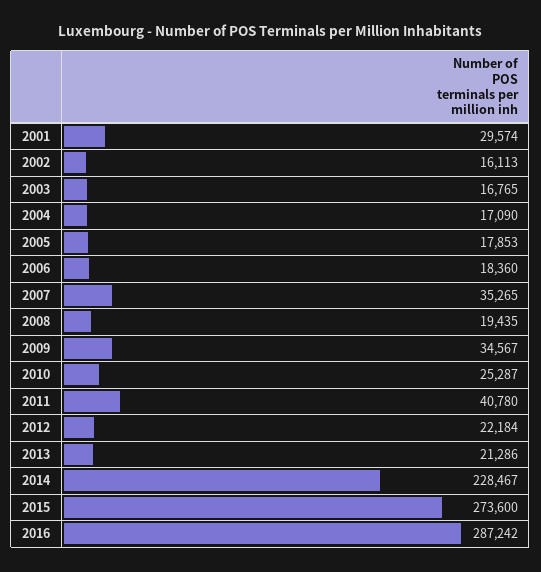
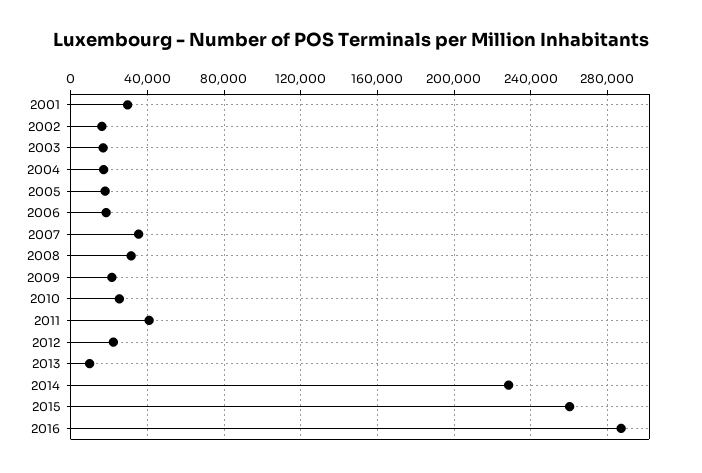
2008: 19435 -> 30000
2009: 34567 -> 20000
2013: 21286 -> 10000
2015: 273600 -> 260000

